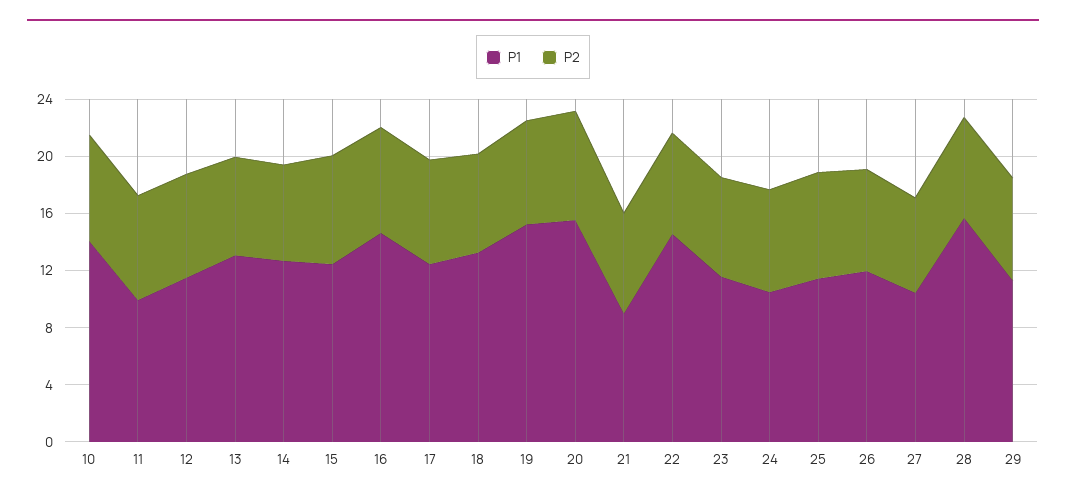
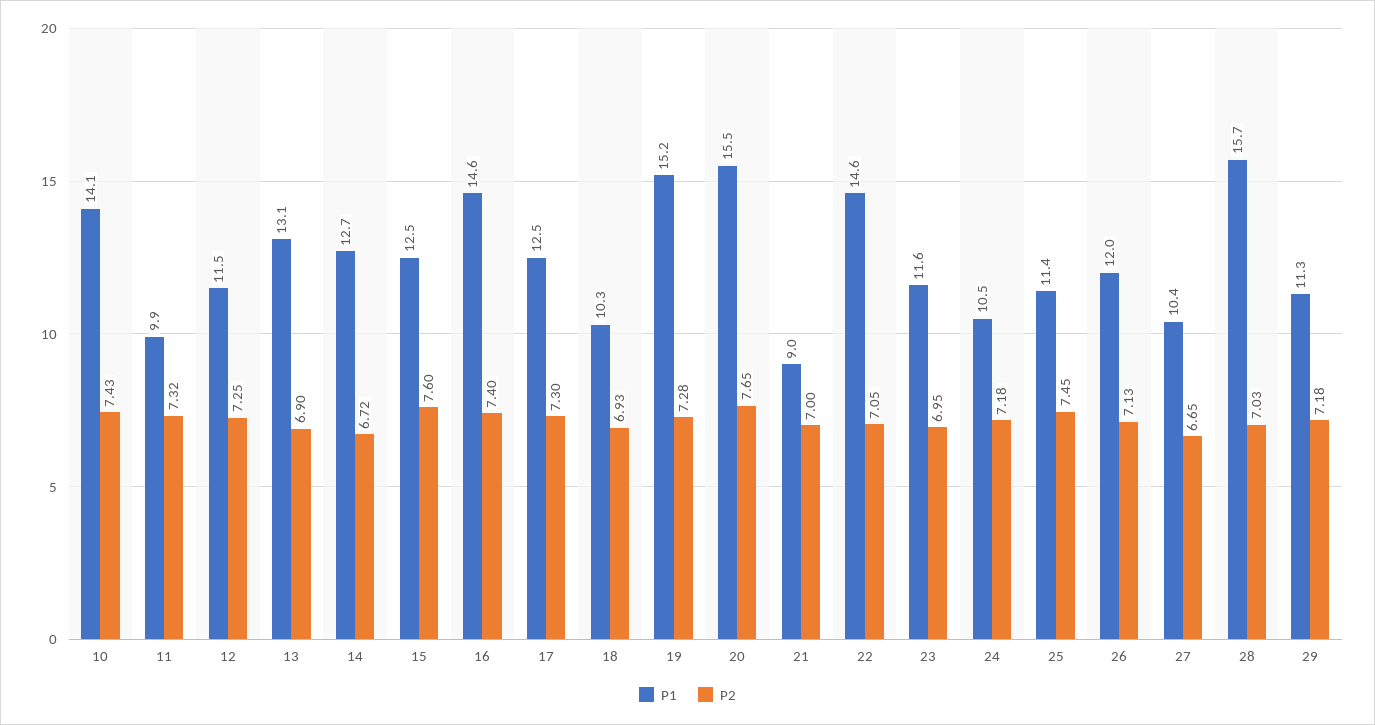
P1, 18: 13 -> 10.3

